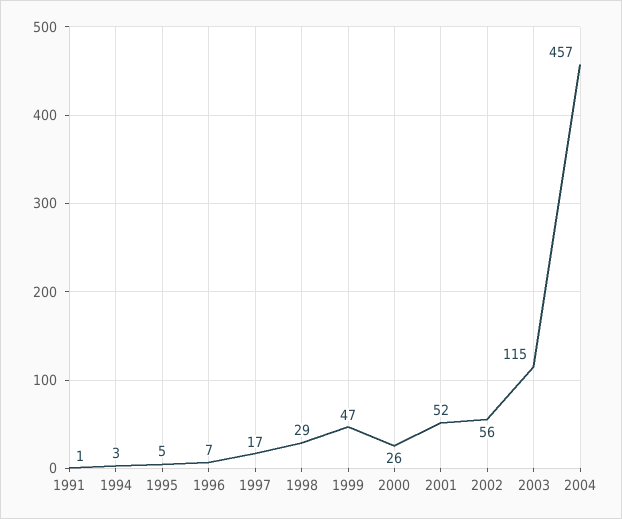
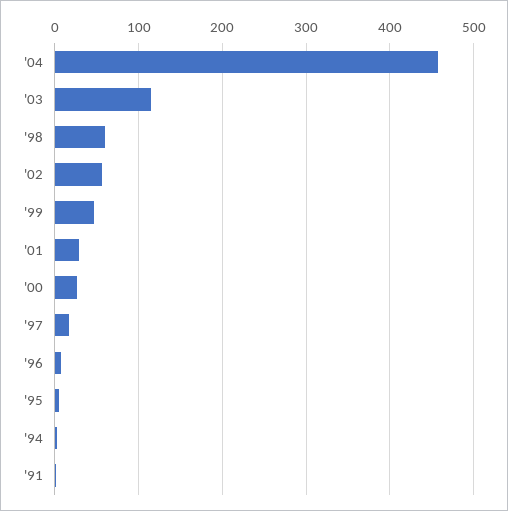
1998: 29 -> 60
2001: 52 -> 30

